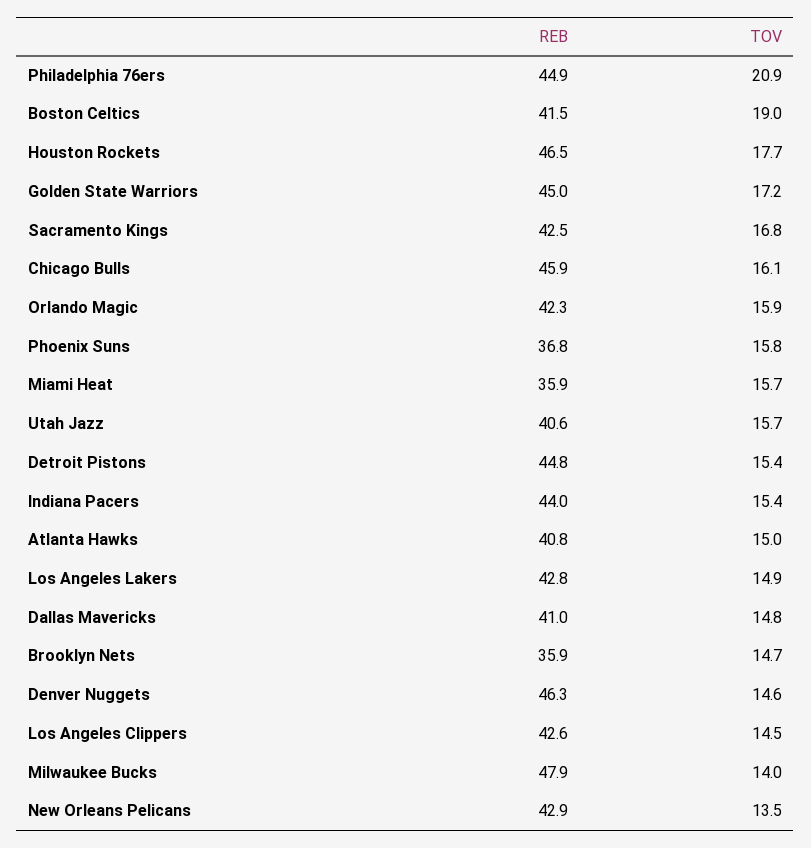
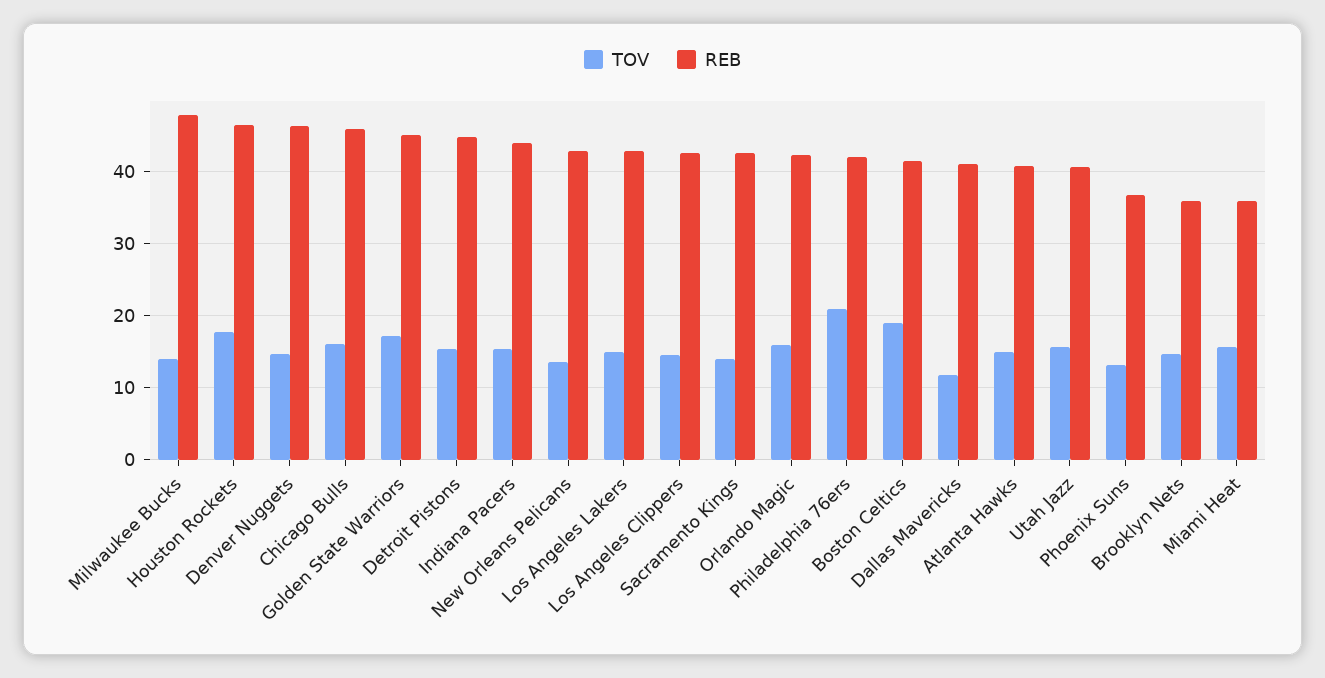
REB, Philadelphia 76ers: 44.9 -> 42
TOV, Sacramento Kings: 16.8 -> 14
TOV, Phoenix Suns: 15.8 -> 13
TOV, Dallas Mavericks: 14.8 -> 12

